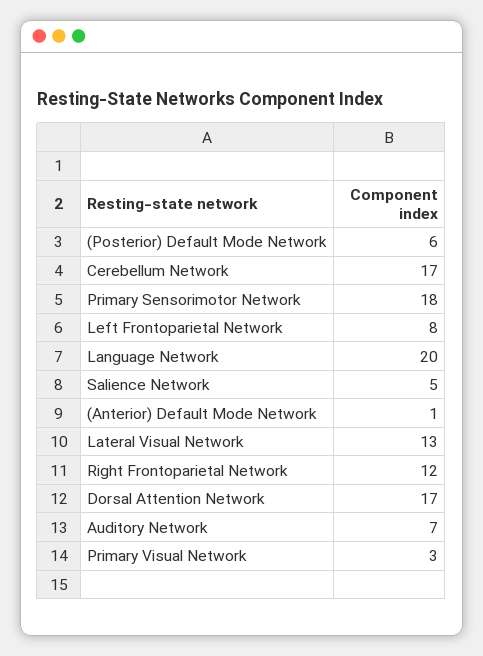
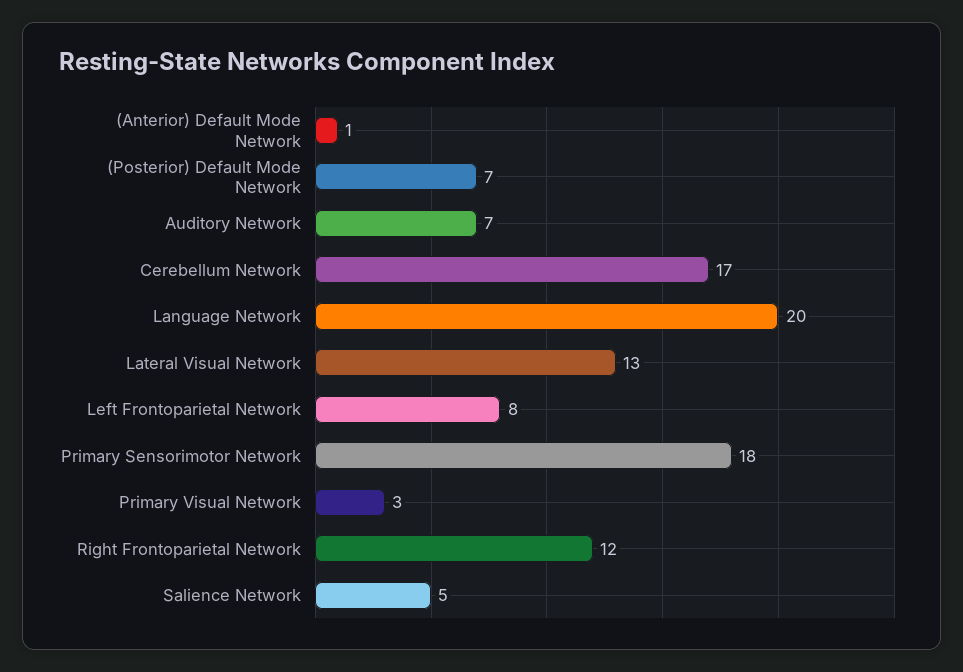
(Posterior) Default Mode Network: 6 -> 7
Dorsal Attention Network: 17 -> none

